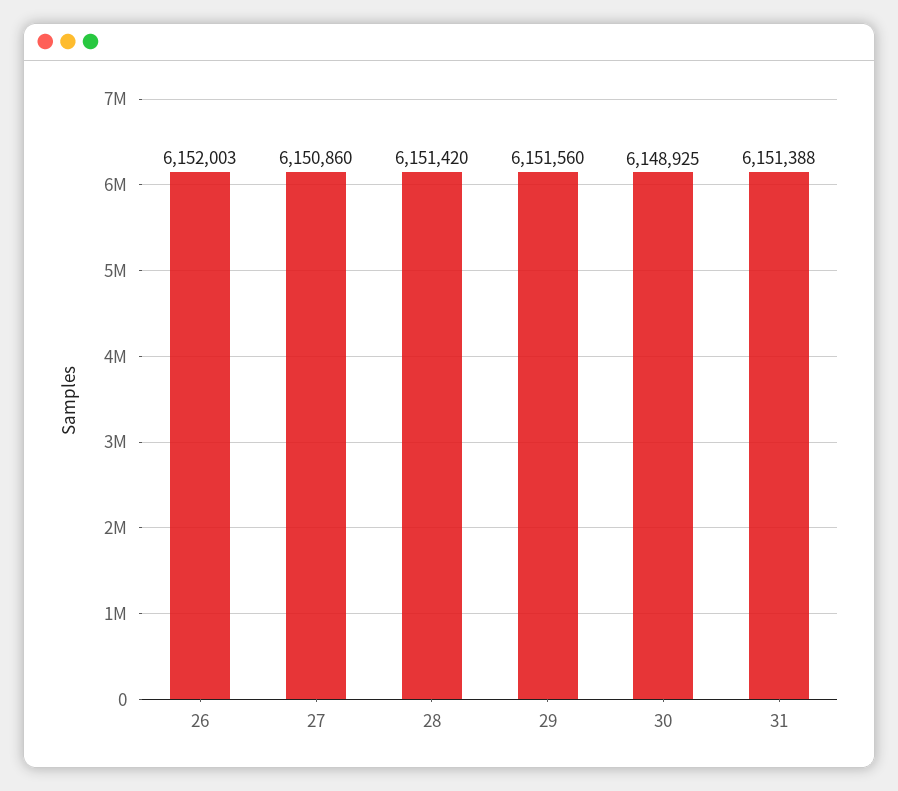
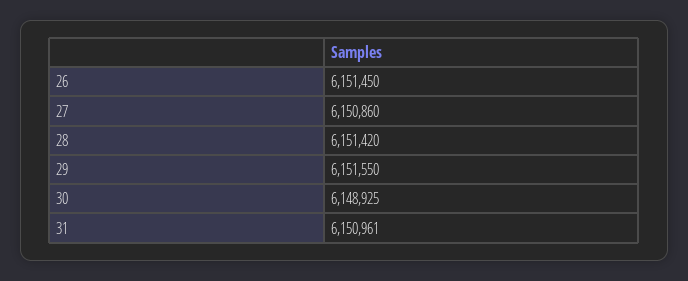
26: 6152003 -> 6151450
29: 6151560 -> 6151550
31: 6151388 -> 6150961

